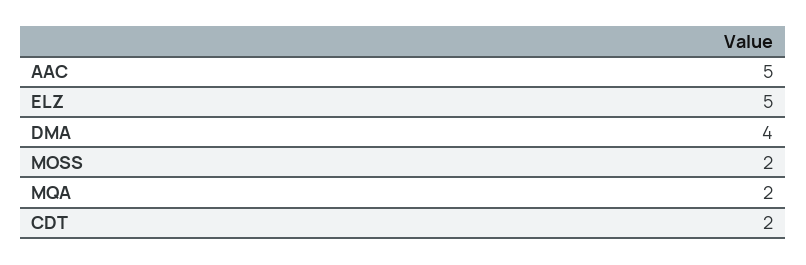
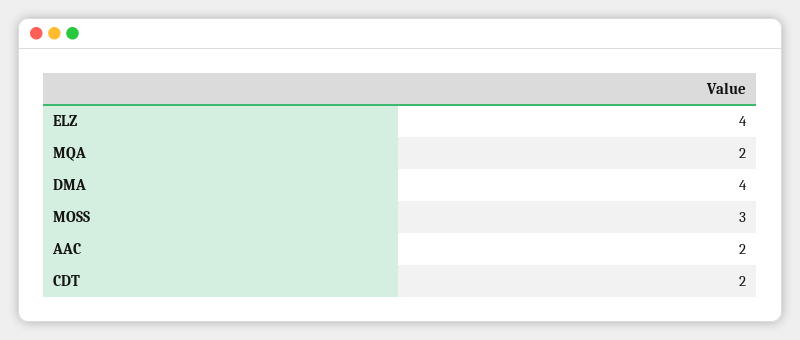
AAC: 5 -> 2
ELZ: 5 -> 4
MOSS: 2 -> 3

